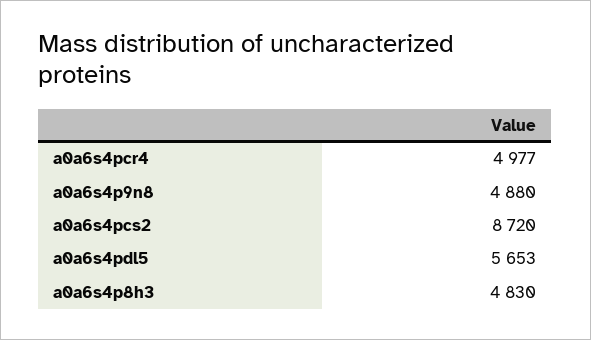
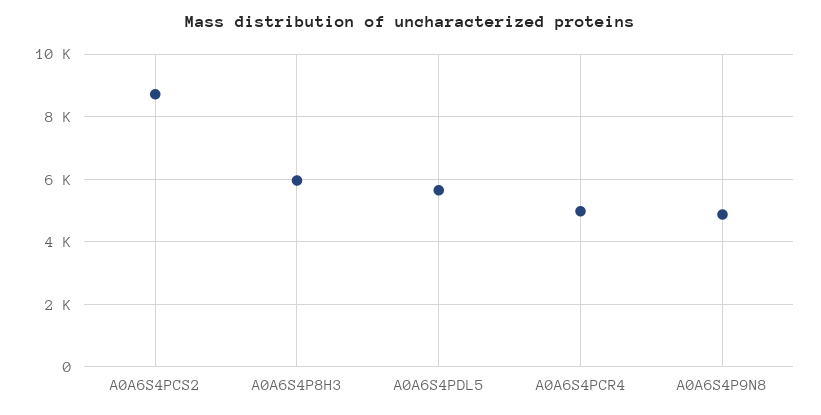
a0a6s4p8h3: 4830 -> 6000

